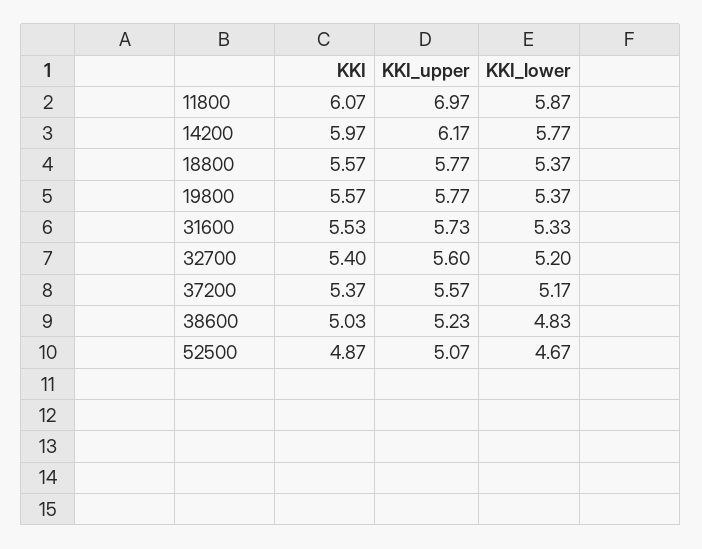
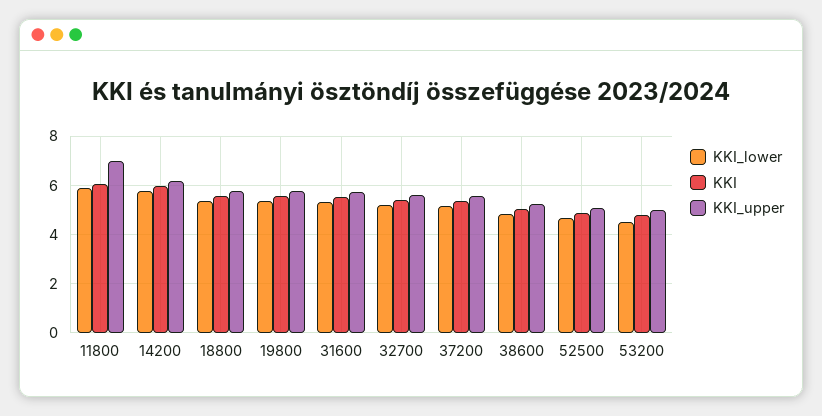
KKI_lower, 53200: none -> 4.5
KKI, 53200: none -> 4.75
KKI_upper, 53200: none -> 5

